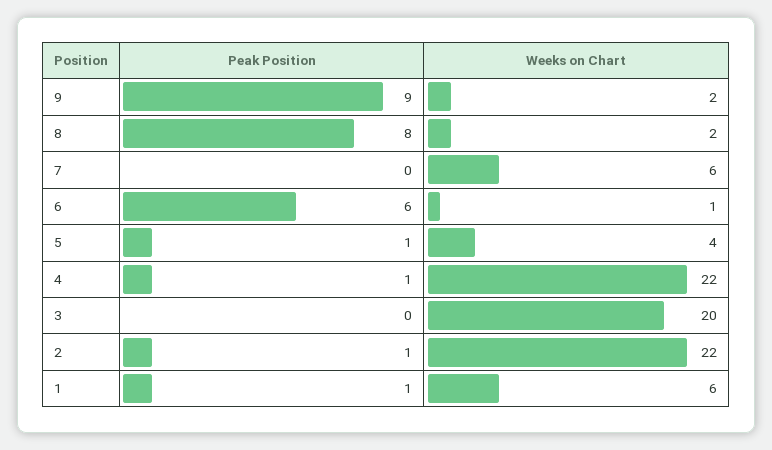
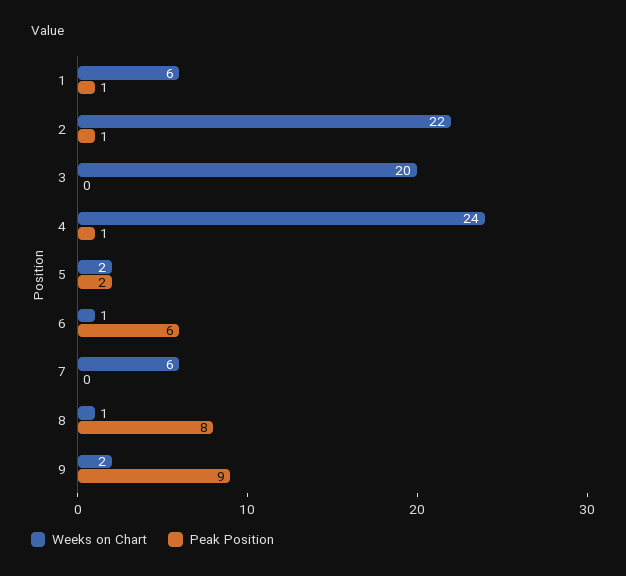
Weeks on Chart, 8: 2 -> 1
Peak Position, 5: 1 -> 2
Weeks on Chart, 5: 4 -> 2
Weeks on Chart, 4: 22 -> 24

